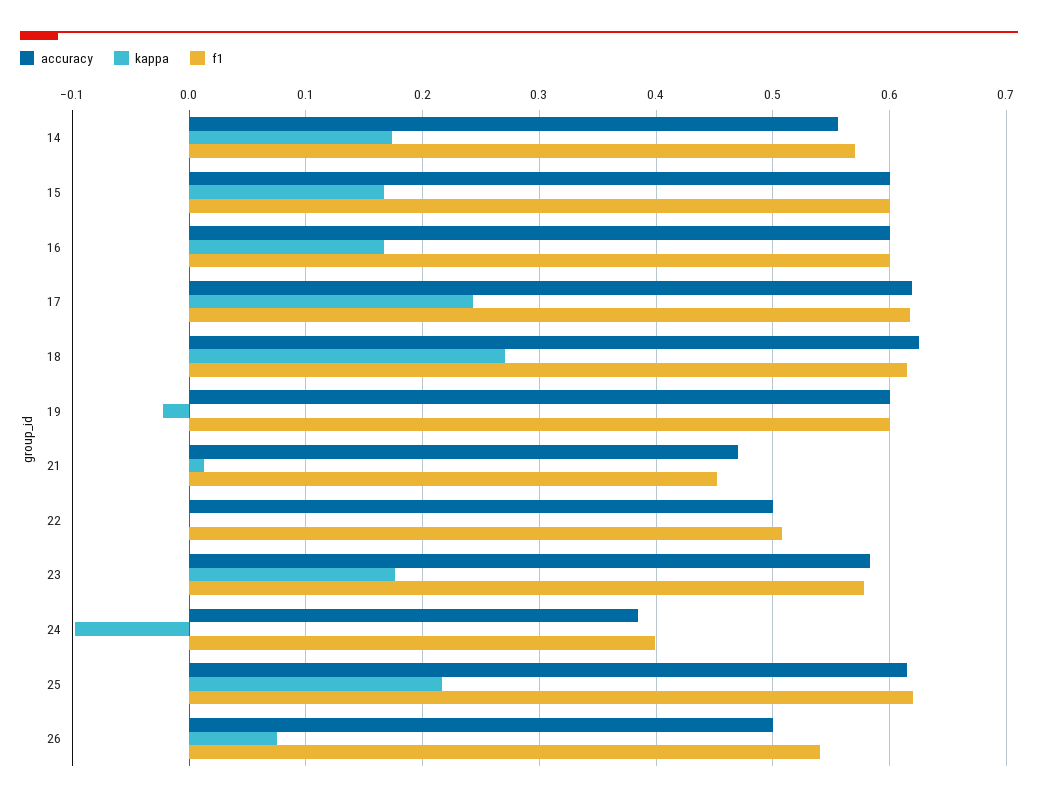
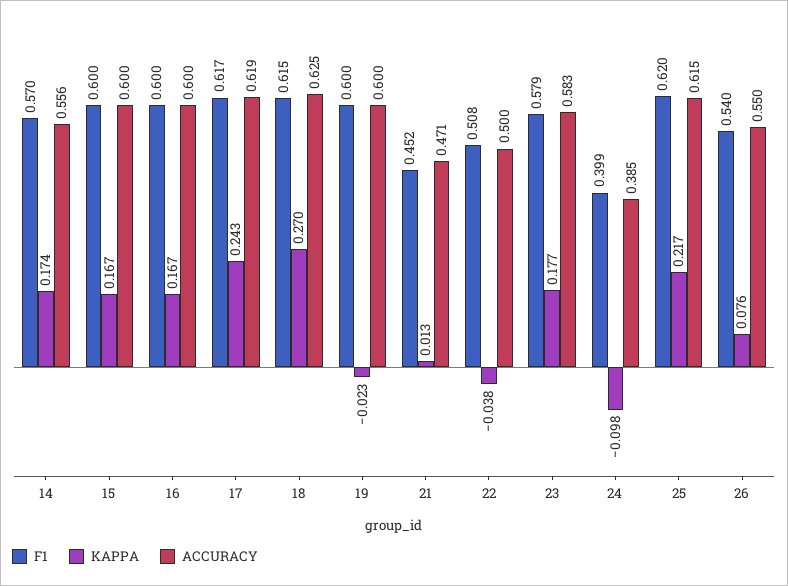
kappa, 22: 0 -> -0.038
accuracy, 26: 0.5 -> 0.55

